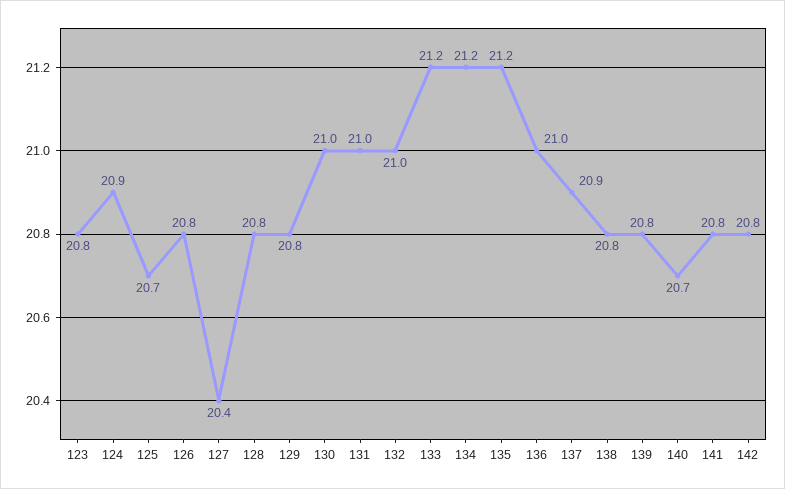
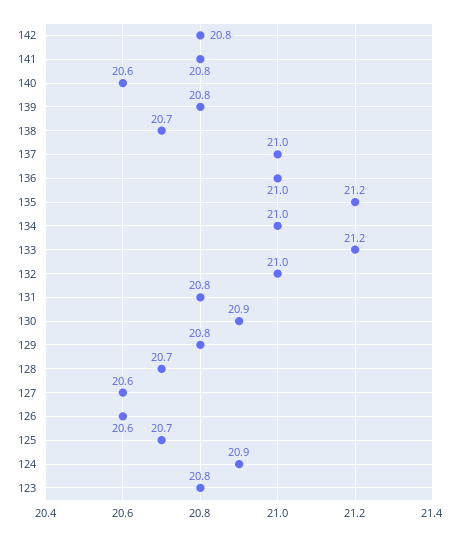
126: 20.8 -> 20.6
127: 20.4 -> 20.6
128: 20.8 -> 20.7
130: 21 -> 20.9
131: 21 -> 20.8
134: 21.2 -> 21
137: 20.9 -> 21
138: 20.8 -> 20.7
140: 20.7 -> 20.6

